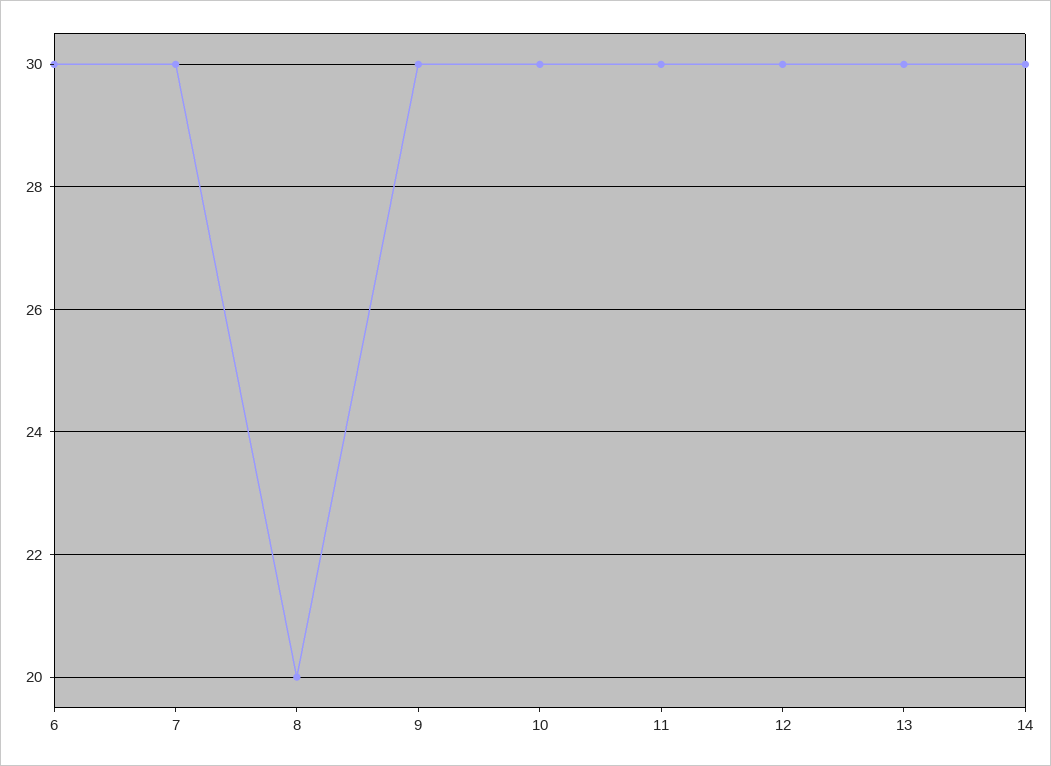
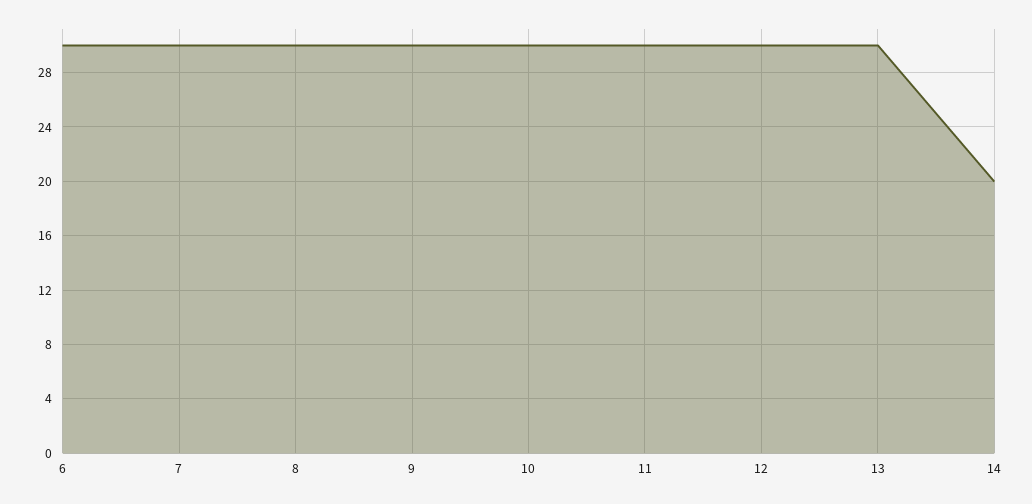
8: 20 -> 30
14: 30 -> 20

